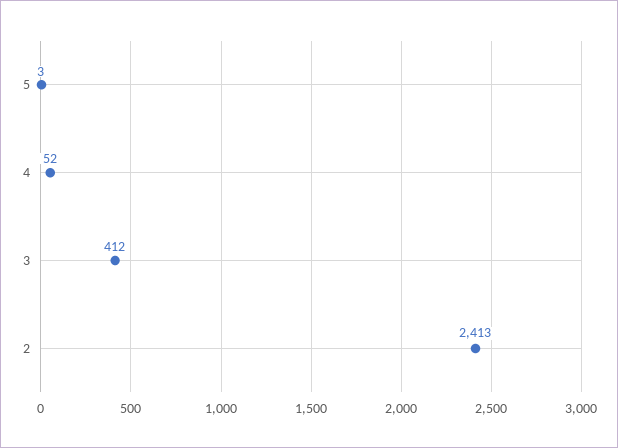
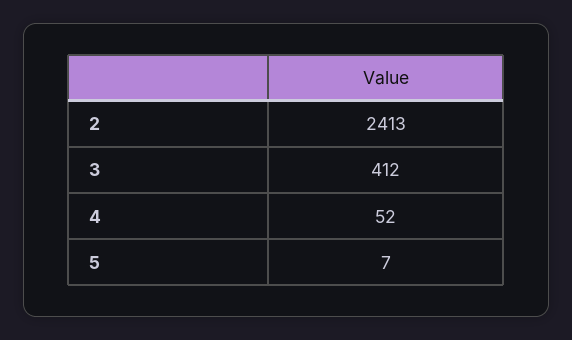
5: 3 -> 7

